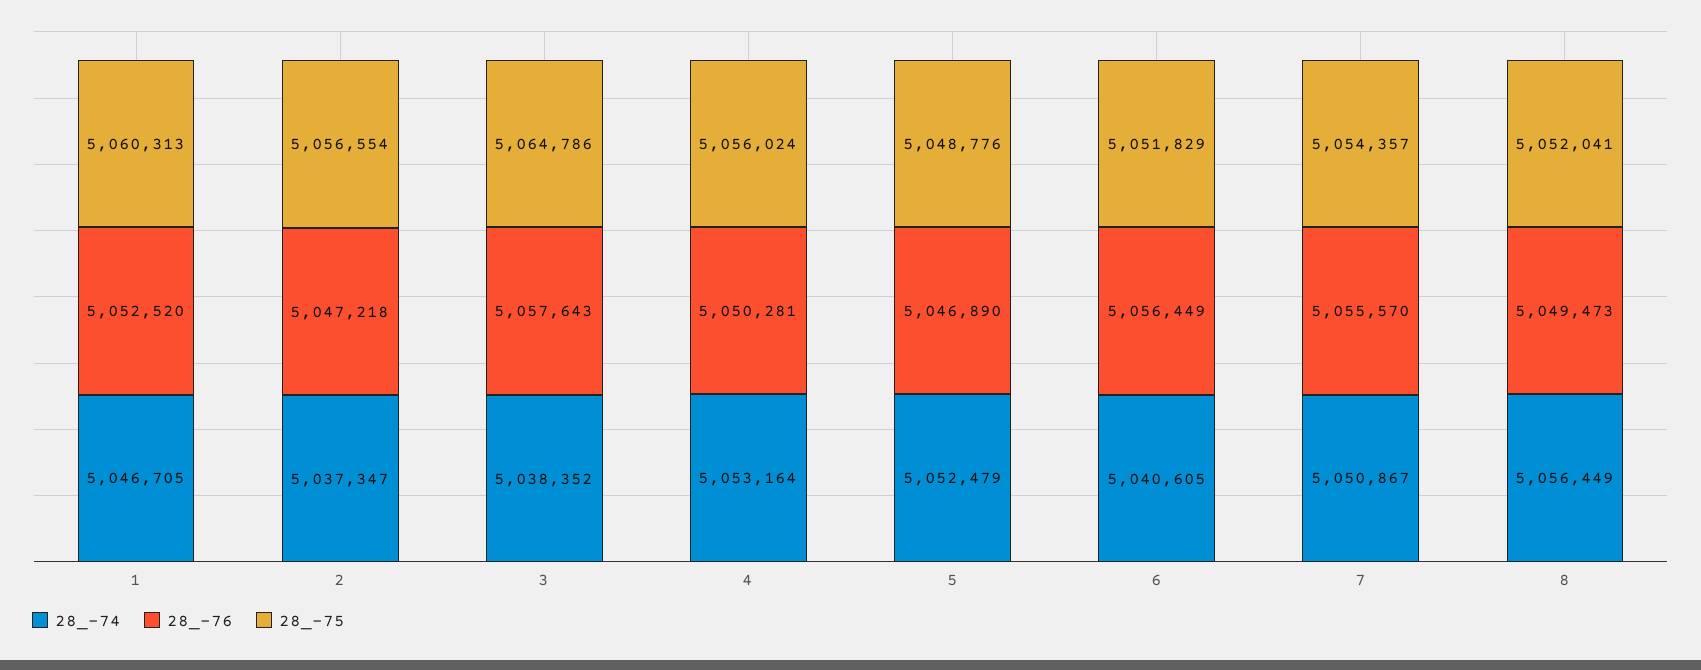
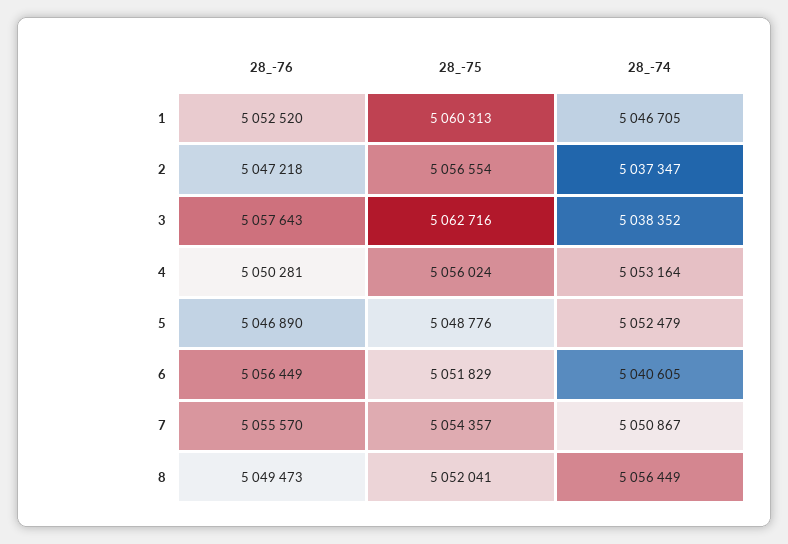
28_-75, 3: 5064786 -> 5062716

